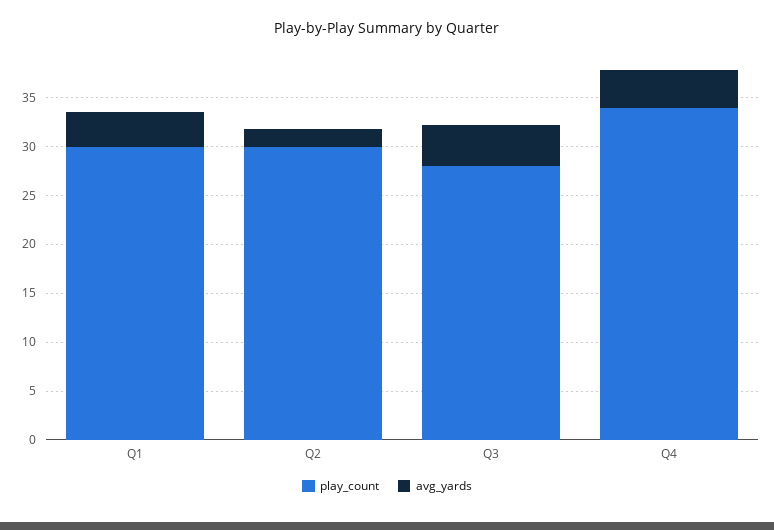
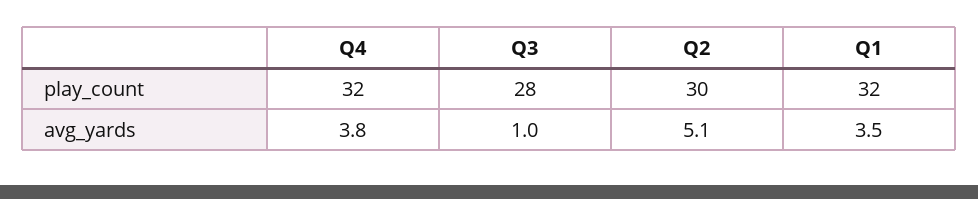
play_count, Q1: 30 -> 32
avg_yards, Q2: 2 -> 5.1
avg_yards, Q3: 4 -> 1
play_count, Q4: 34 -> 32

